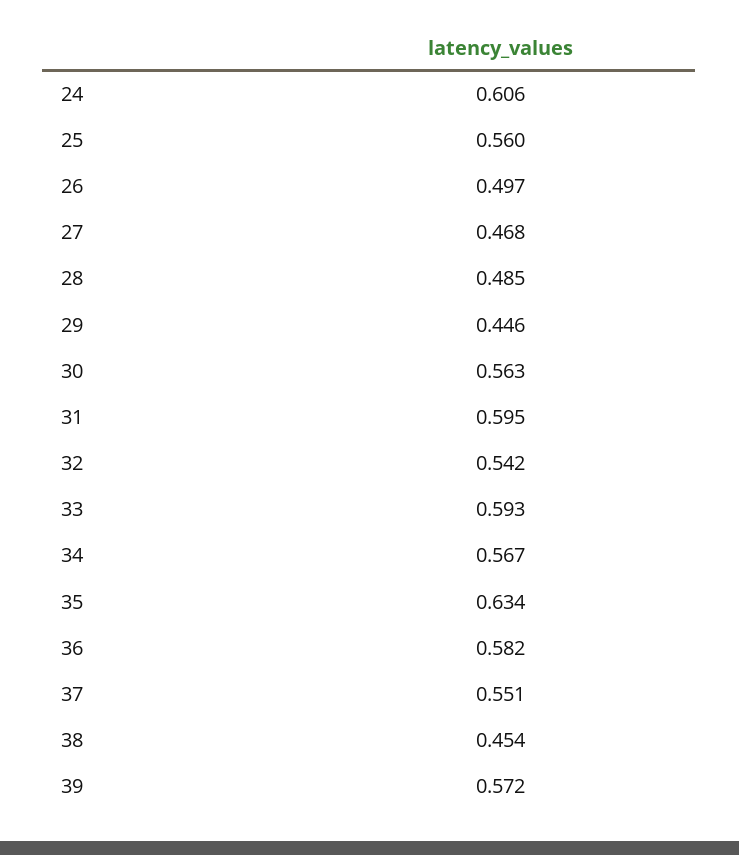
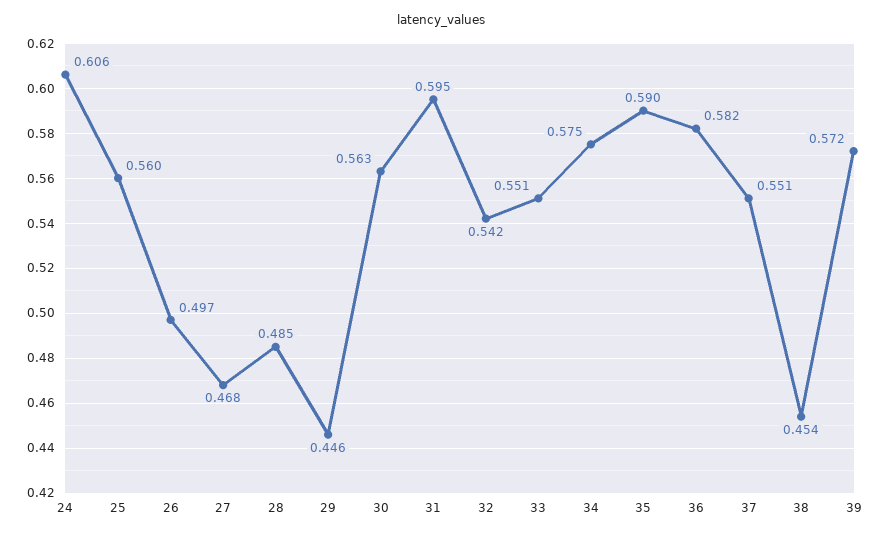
33: 0.593 -> 0.551
34: 0.567 -> 0.575
35: 0.634 -> 0.59

